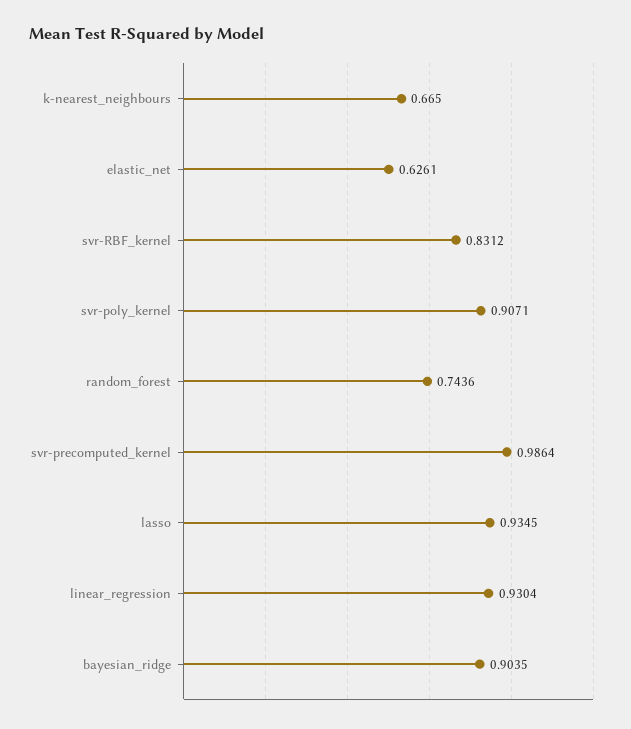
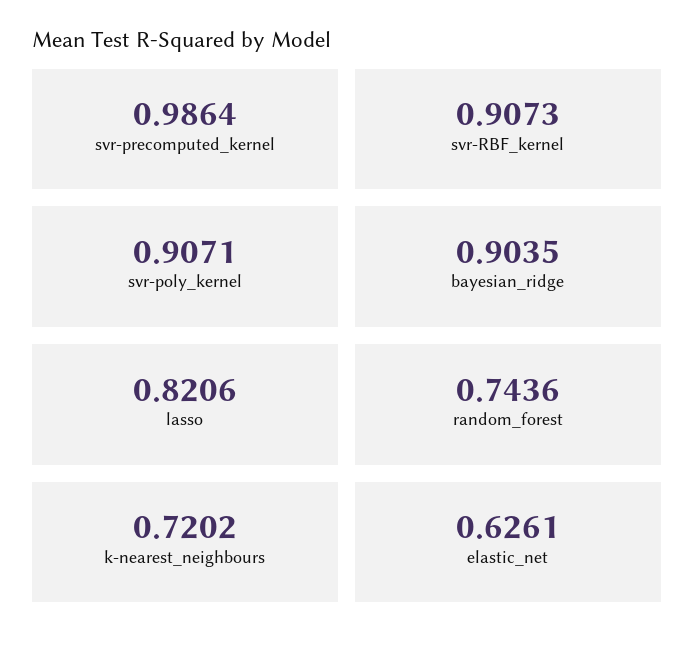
k-nearest_neighbours: 0.665 -> 0.7202
svr-RBF_kernel: 0.8312 -> 0.9073
lasso: 0.9345 -> 0.8206
linear_regression: 0.9304 -> none

